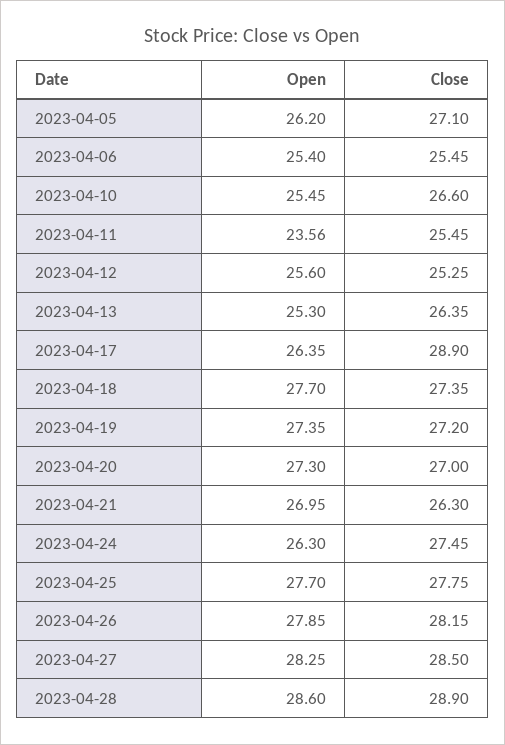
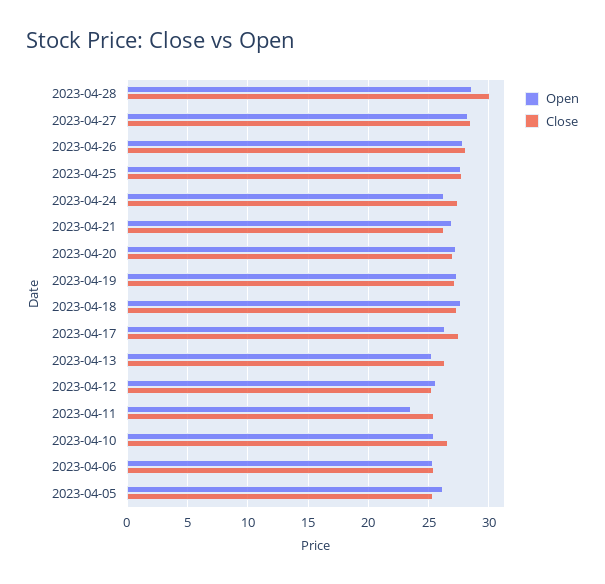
Close, 2023-04-05: 27.1 -> 25.5
Close, 2023-04-17: 28.9 -> 27.5
Close, 2023-04-28: 28.9 -> 30

